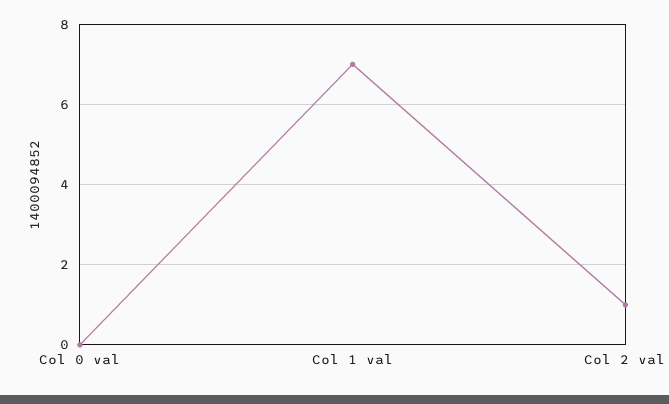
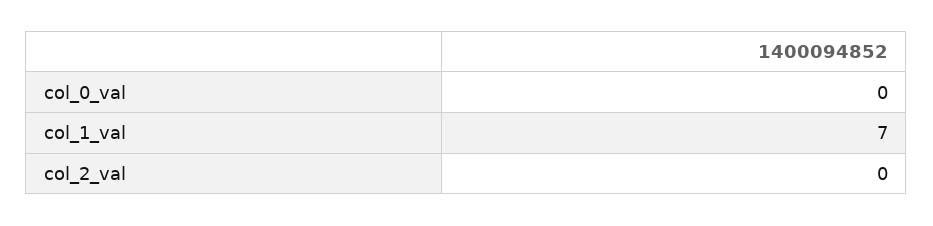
Col 2 val: 1 -> 0

